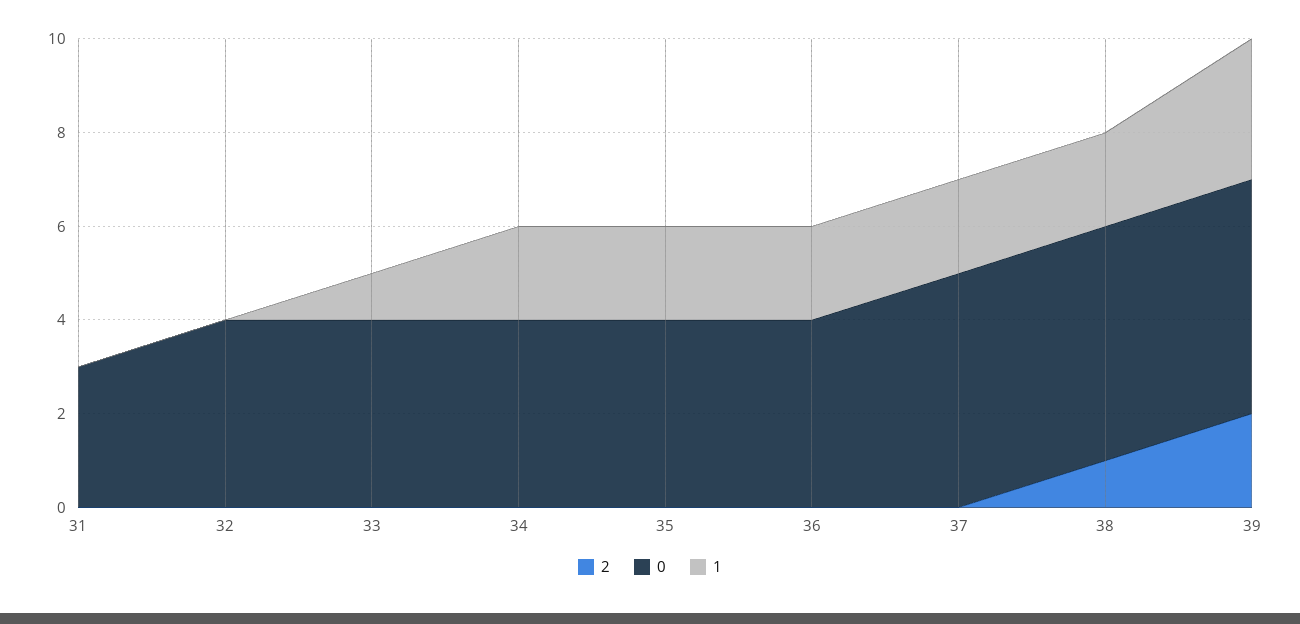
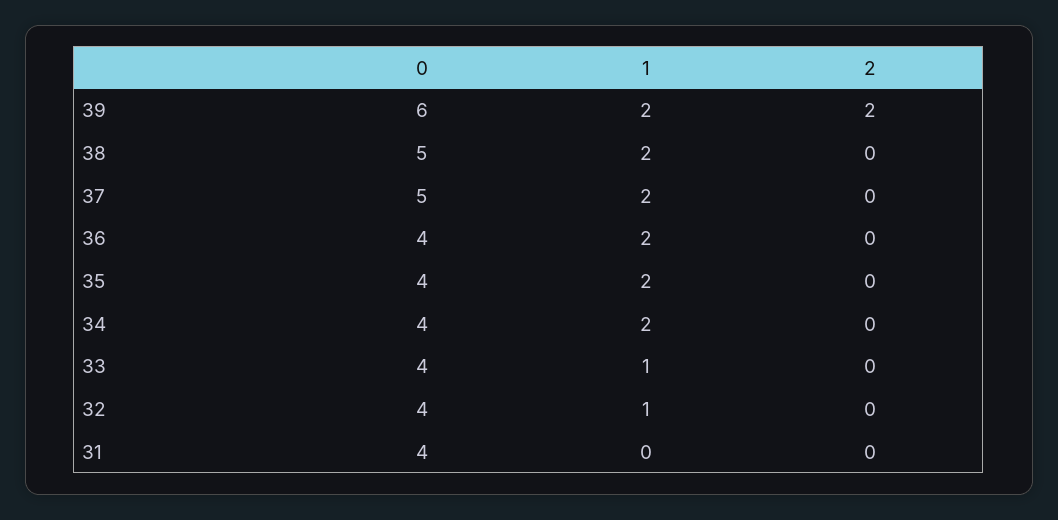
0, 31: 3 -> 4
1, 32: 0 -> 1
2, 38: 1 -> 0
0, 39: 5 -> 6
1, 39: 3 -> 2

